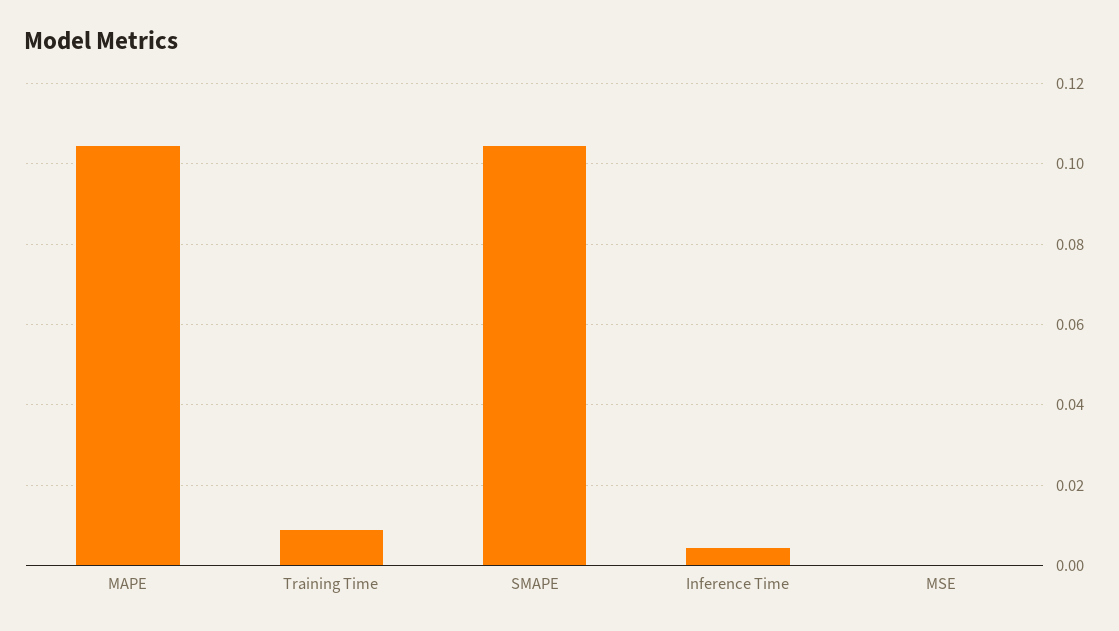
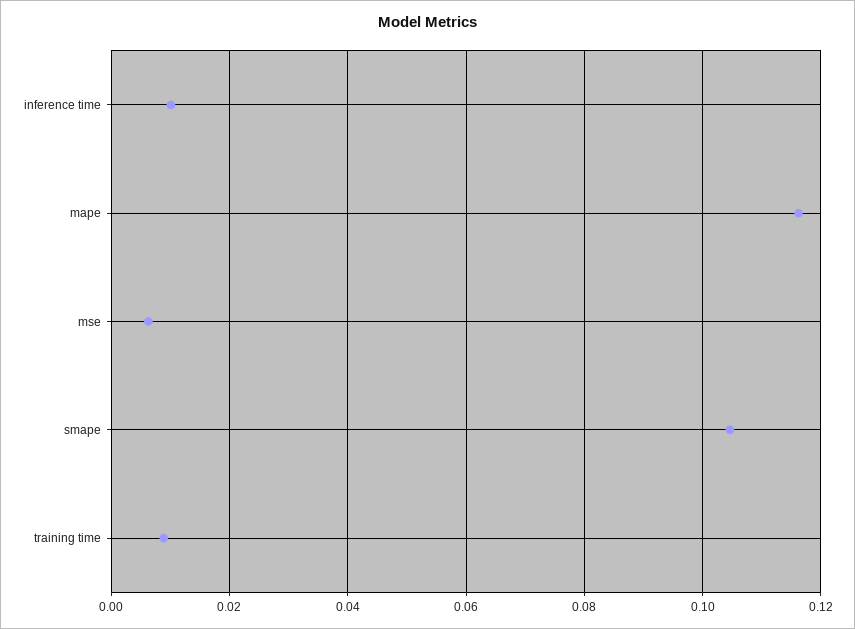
MAPE: 0.104 -> 0.116
Inference Time: 0.004 -> 0.01
MSE: 0 -> 0.006

